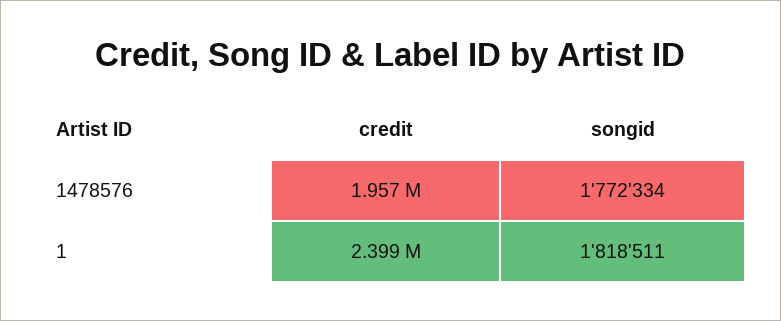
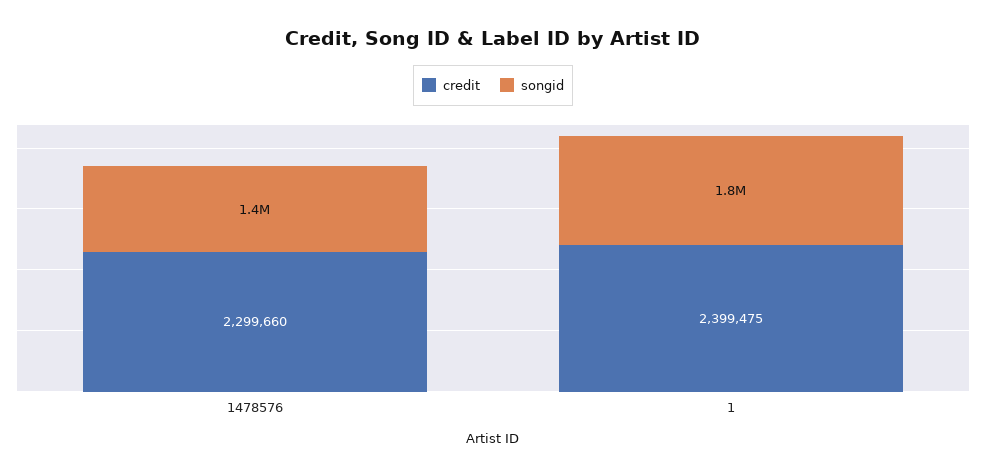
credit, 1478576: 1957000 -> 2299660
songid, 1478576: 1772334 -> 1400000

